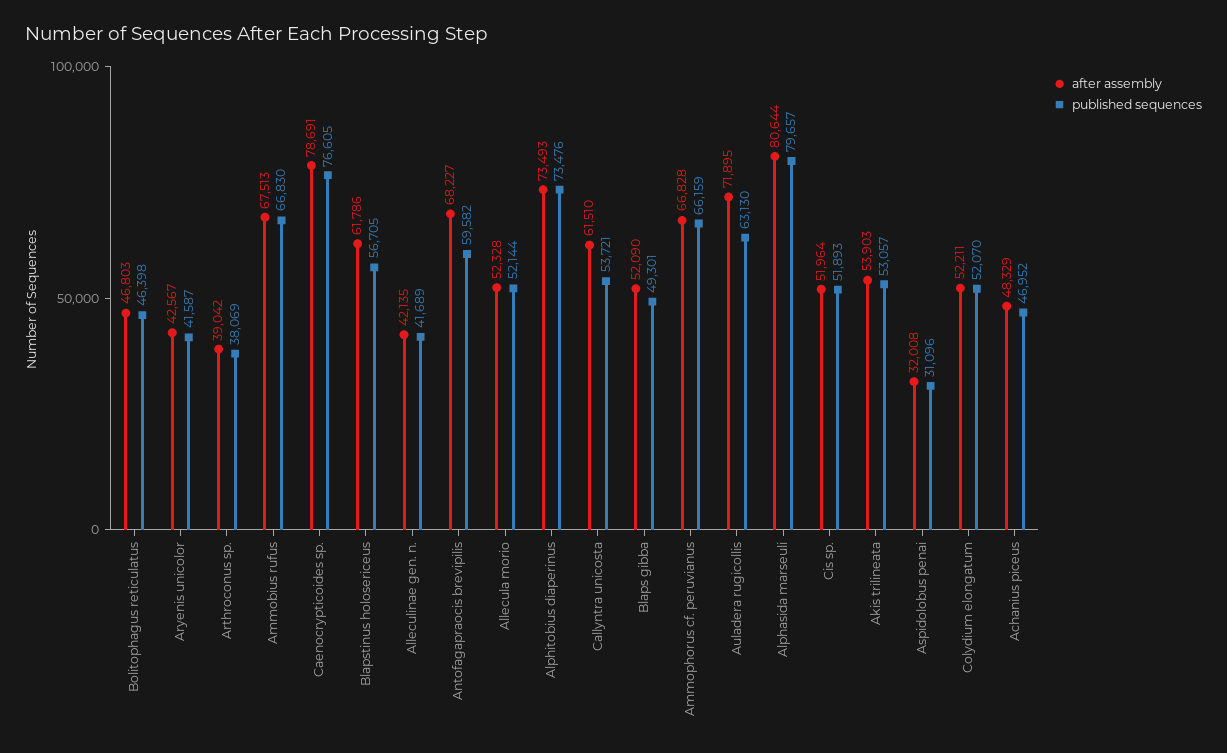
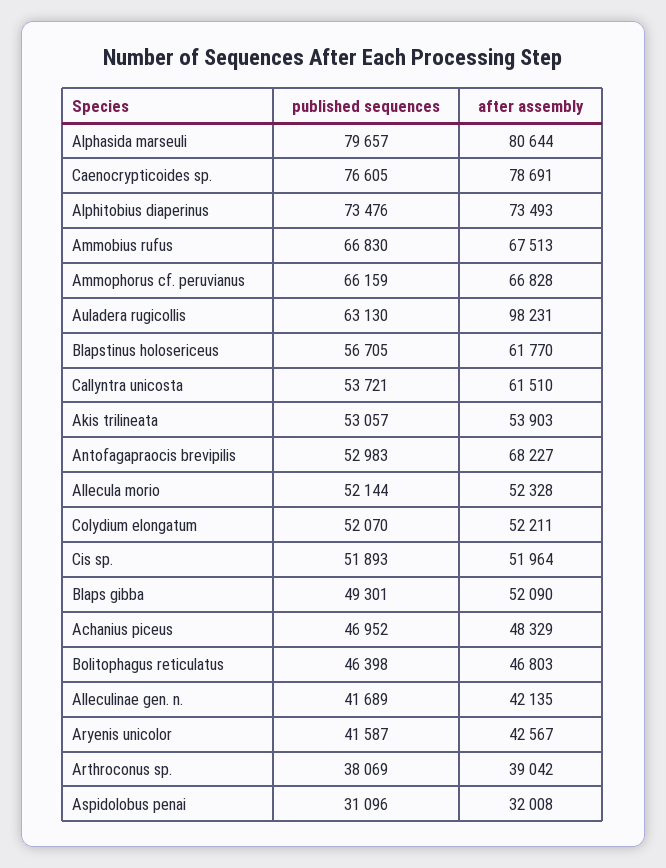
after assembly, Blapstinus holosericeus: 61786 -> 61770
published sequences, Antofagapraocis brevipilis: 59582 -> 52983
after assembly, Auladera rugicollis: 71895 -> 98231

